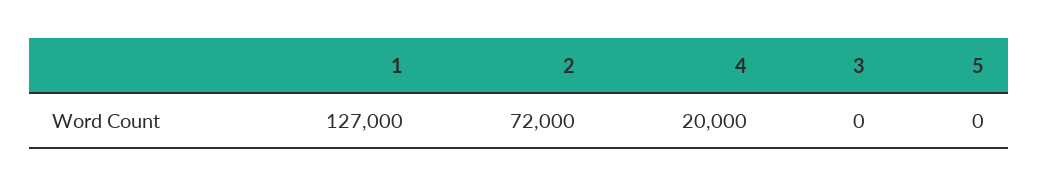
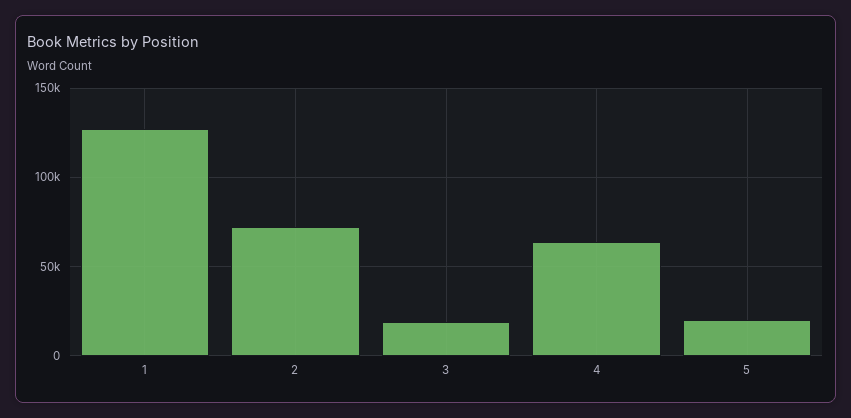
4: 20000 -> 65000
3: 0 -> 20000
5: 0 -> 20000

